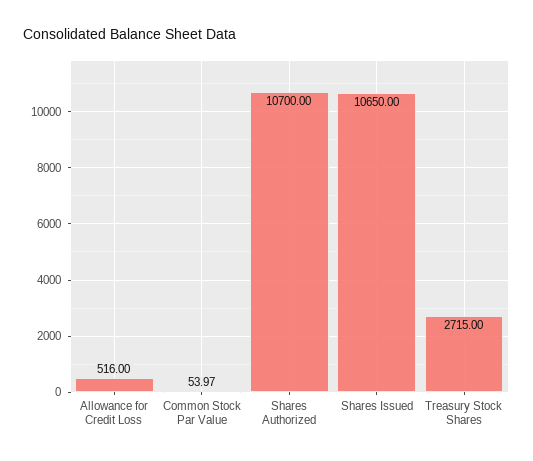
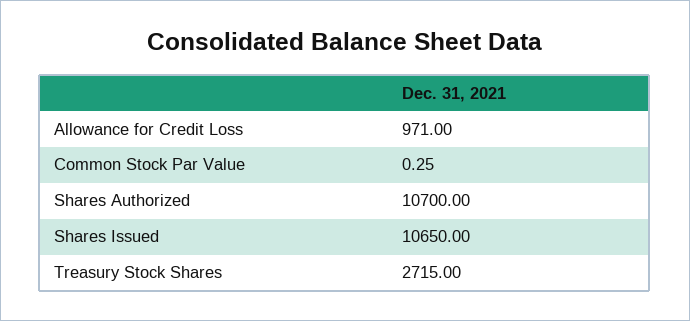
Allowance for Credit Loss: 516 -> 971
Common Stock Par Value: 53.97 -> 0.25

